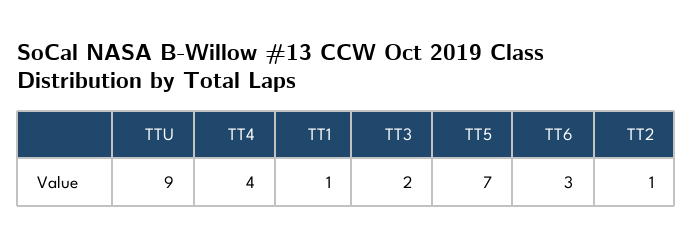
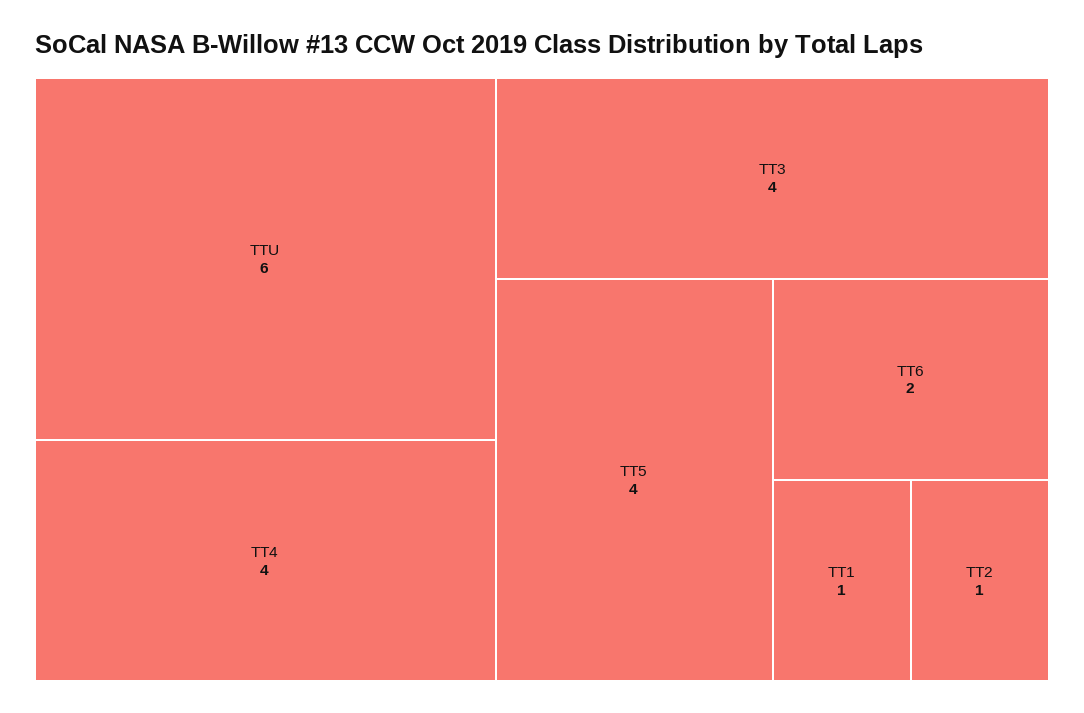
TTU: 9 -> 6
TT3: 2 -> 4
TT5: 7 -> 4
TT6: 3 -> 2

